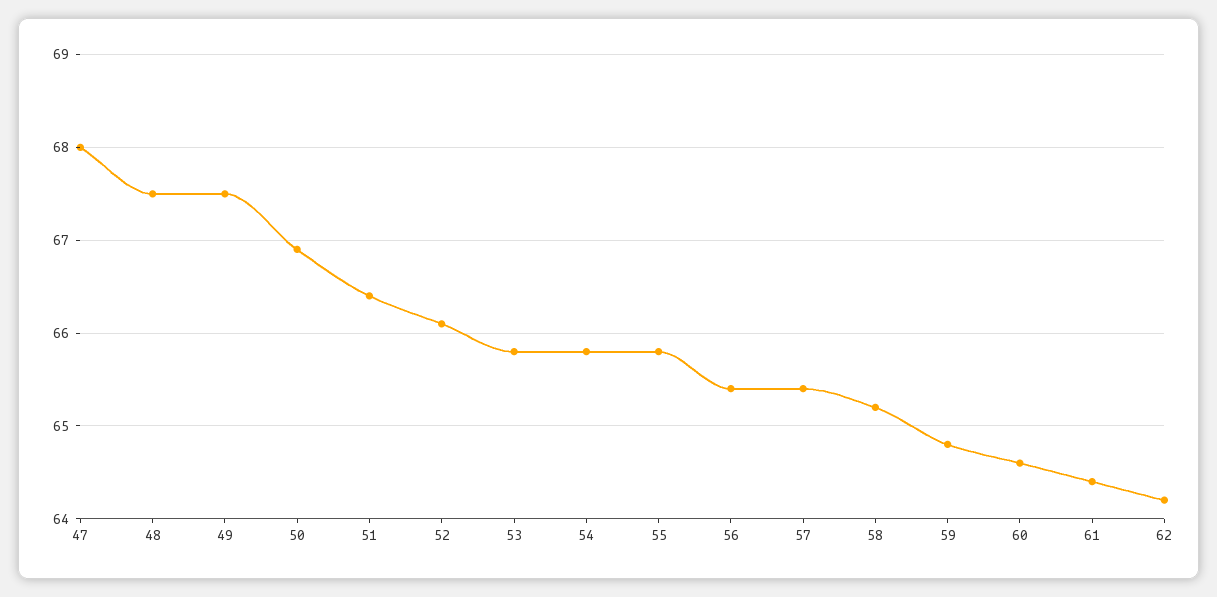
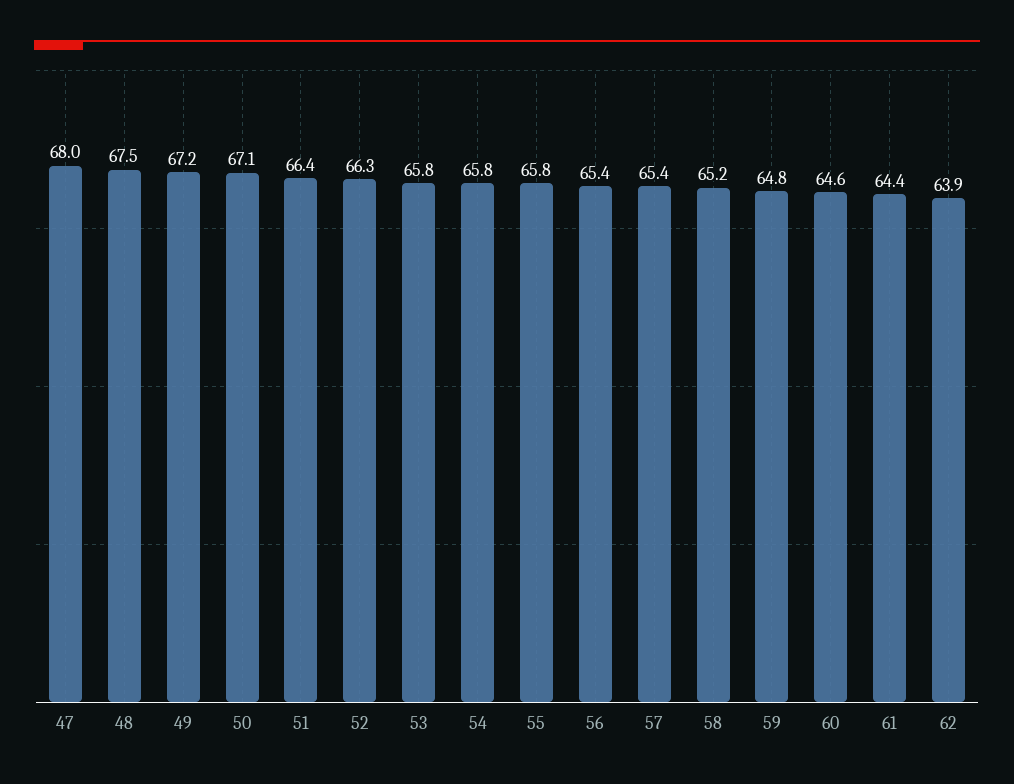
49: 67.5 -> 67.2
50: 66.9 -> 67.1
52: 66.1 -> 66.3
62: 64.2 -> 63.9

